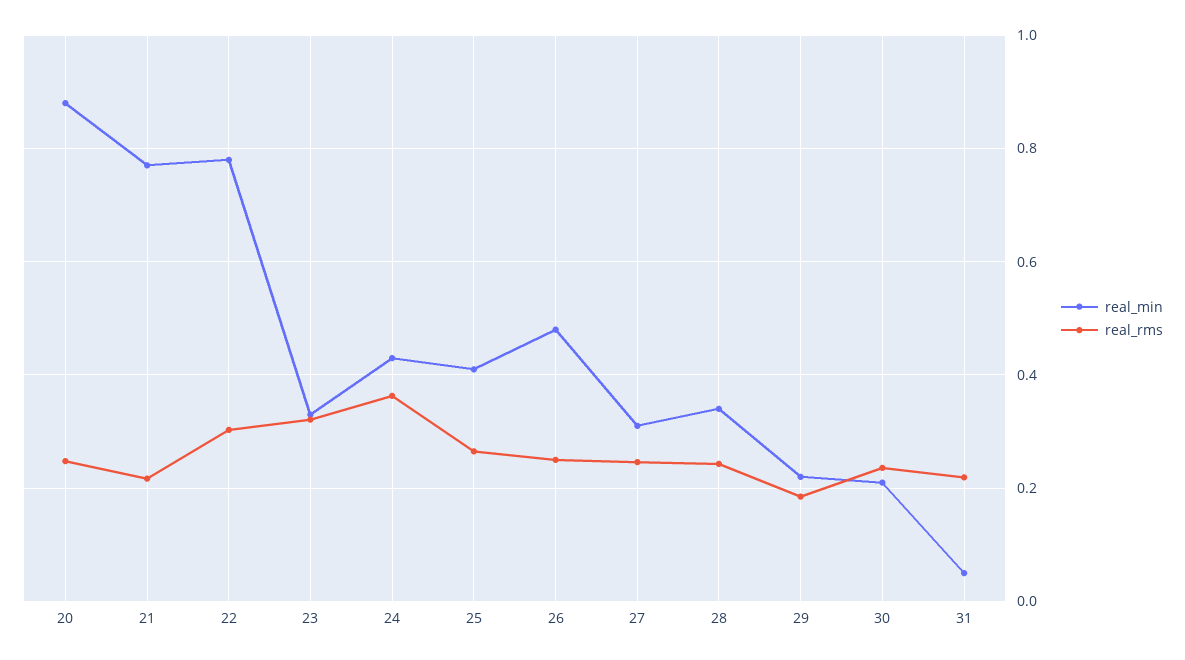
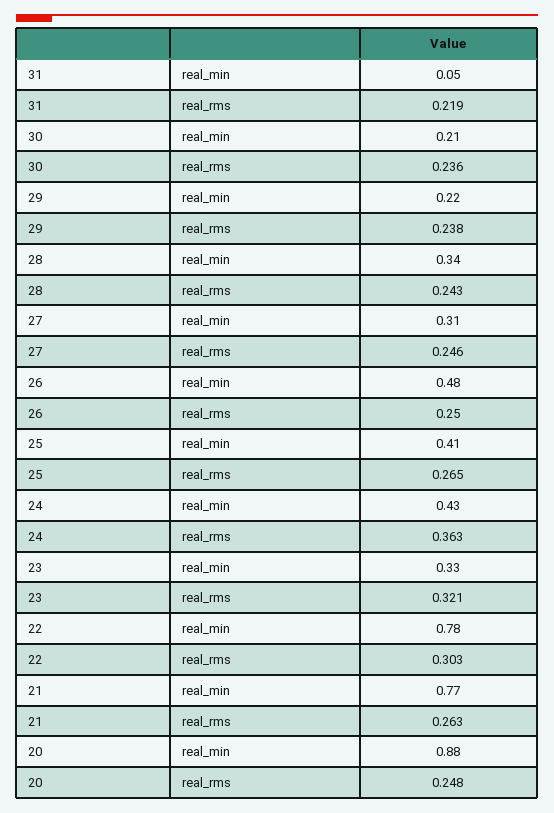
real_rms, 21: 0.22 -> 0.263
real_rms, 29: 0.18 -> 0.238

